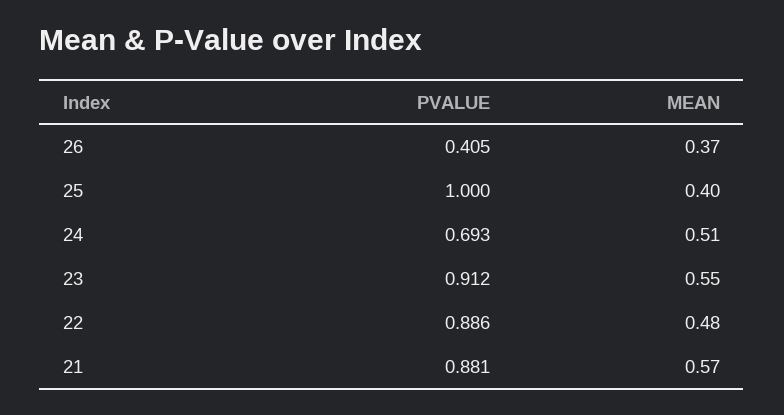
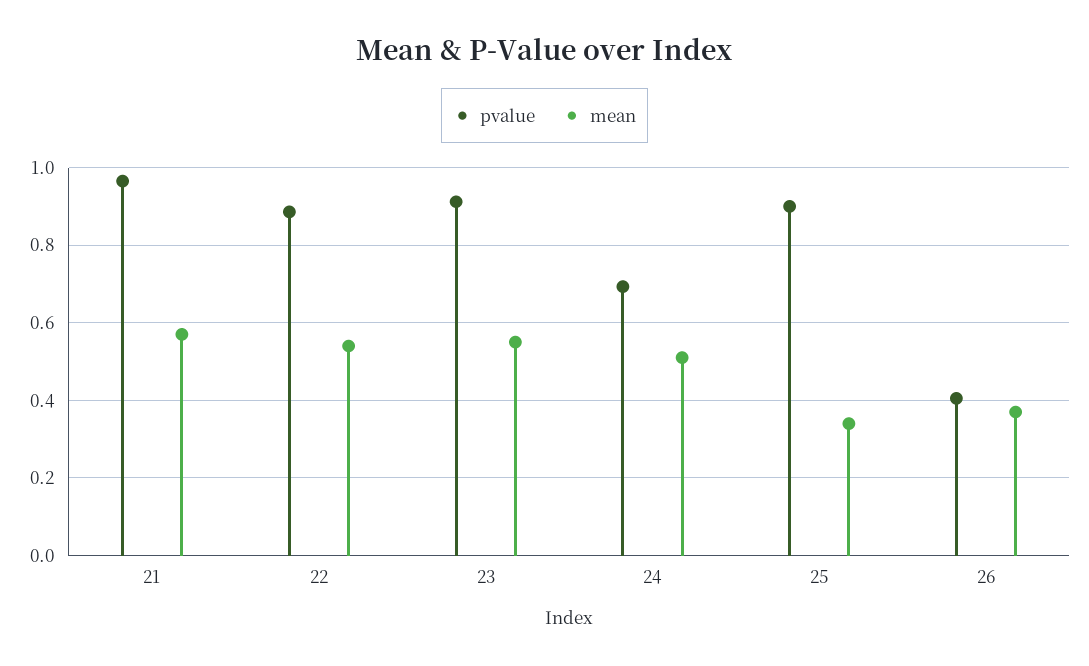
PVALUE, 25: 1 -> 0.9
MEAN, 25: 0.4 -> 0.34
MEAN, 22: 0.48 -> 0.54
PVALUE, 21: 0.881 -> 0.96

